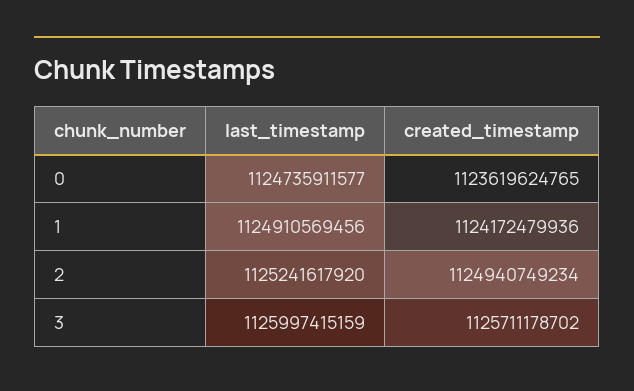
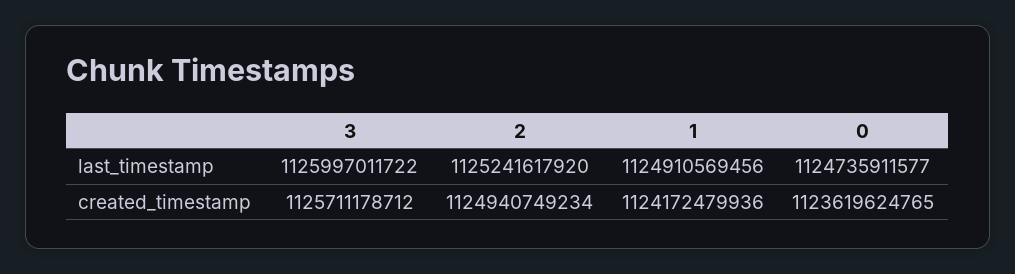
last_timestamp, 3: 1125997415159 -> 1125997011722
created_timestamp, 3: 1125711178702 -> 1125711178712

